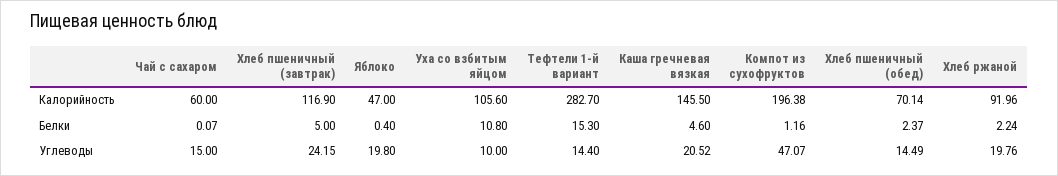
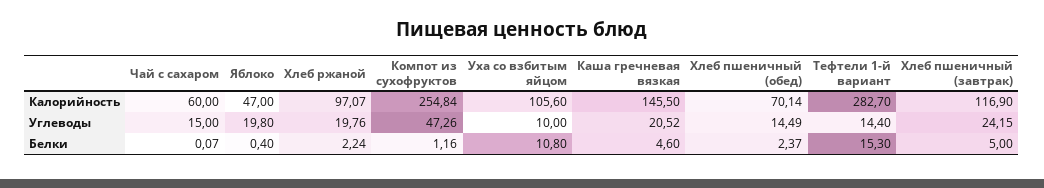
Компот из сухофруктов, Калорийность: 196.38 -> 254.84
Хлеб ржаной, Калорийность: 91.96 -> 97.07
Компот из сухофруктов, Углеводы: 47.07 -> 47.26

